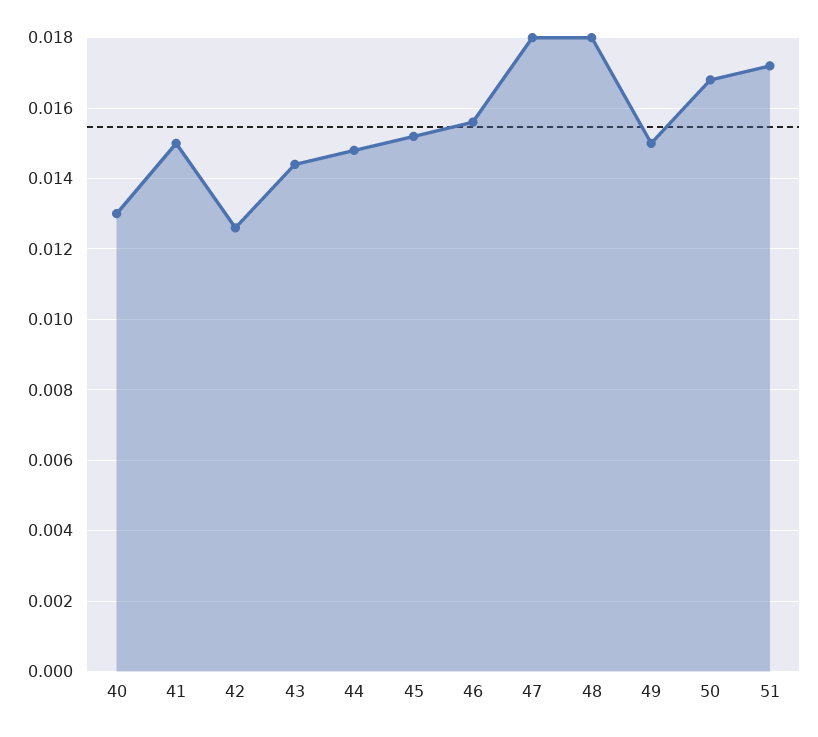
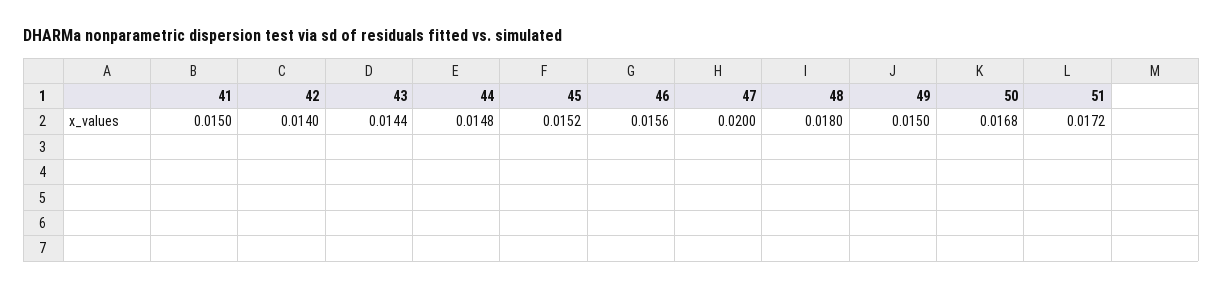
40: 0.013 -> none
42: 0.0125 -> 0.014
47: 0.018 -> 0.02

